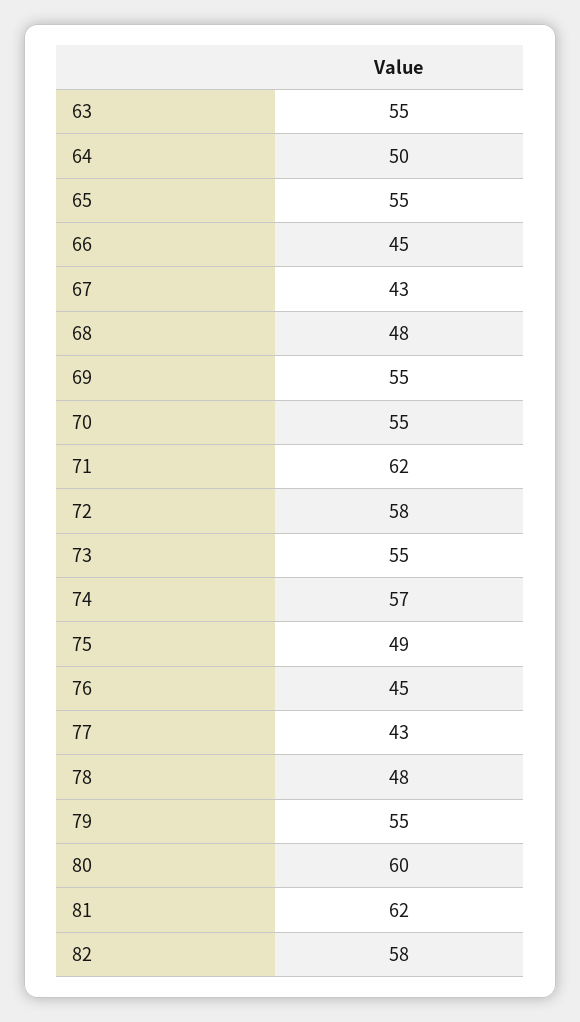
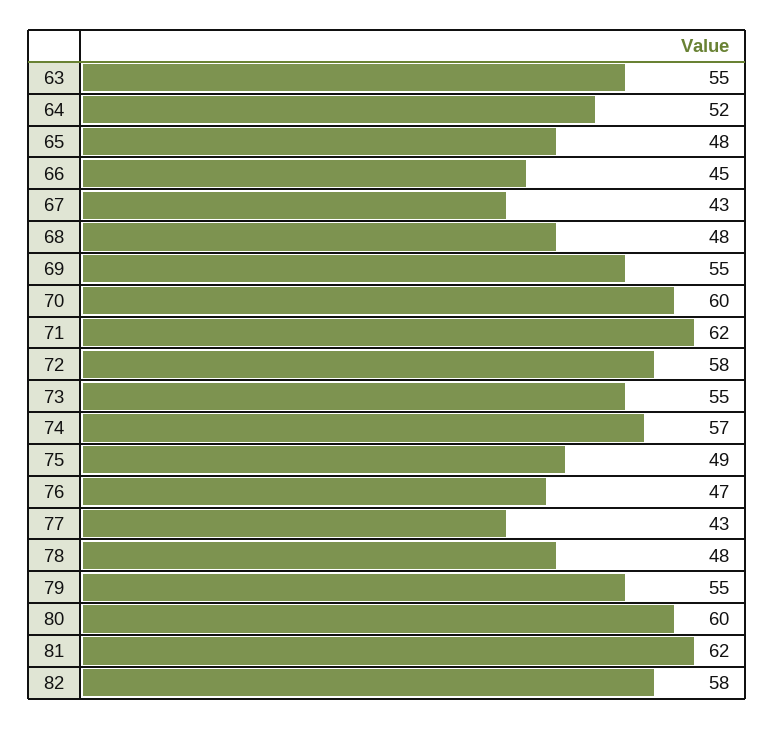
64: 50 -> 52
65: 55 -> 48
70: 55 -> 60
76: 45 -> 47

